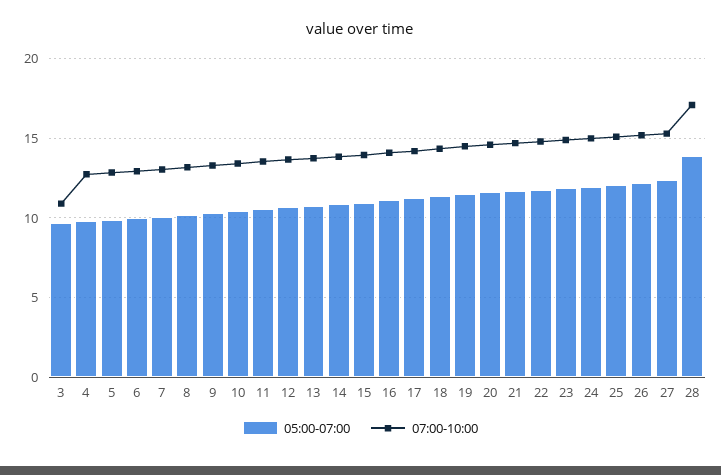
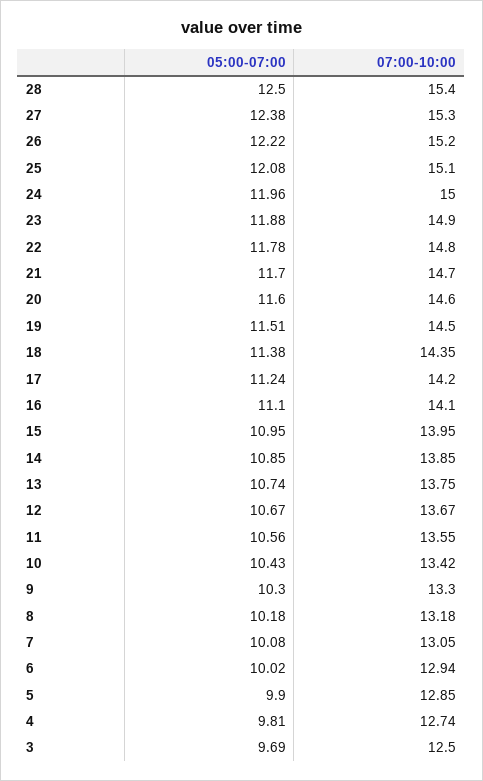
07:00-10:00, 3: 11 -> 12.5
05:00-07:00, 28: 14 -> 12.5
07:00-10:00, 28: 17 -> 15.4

